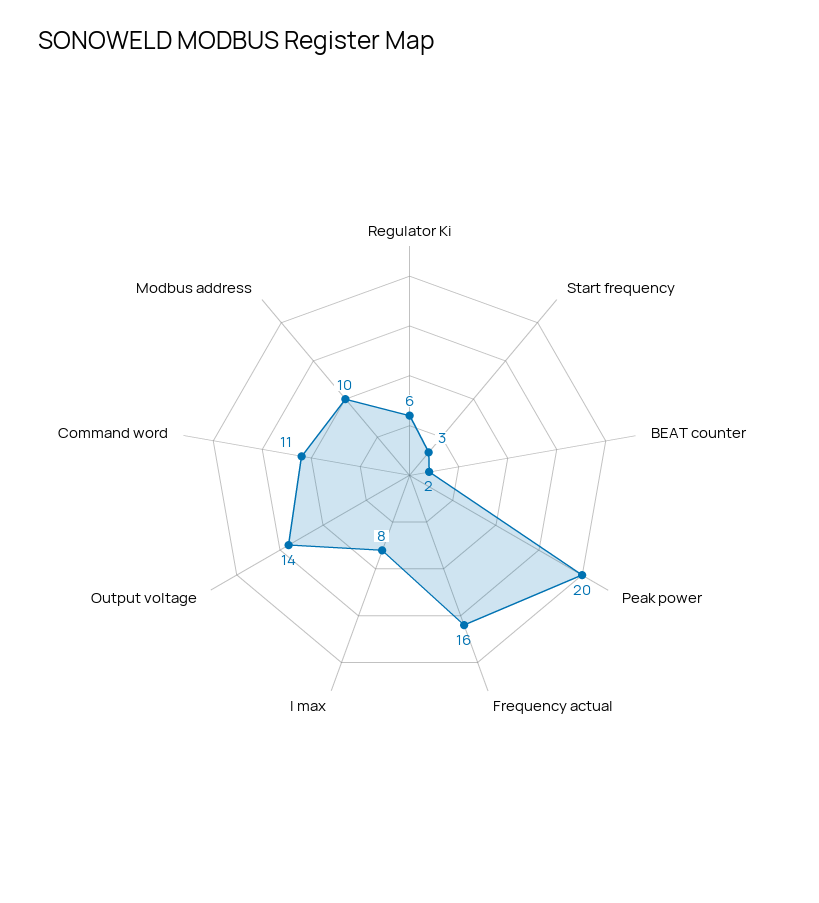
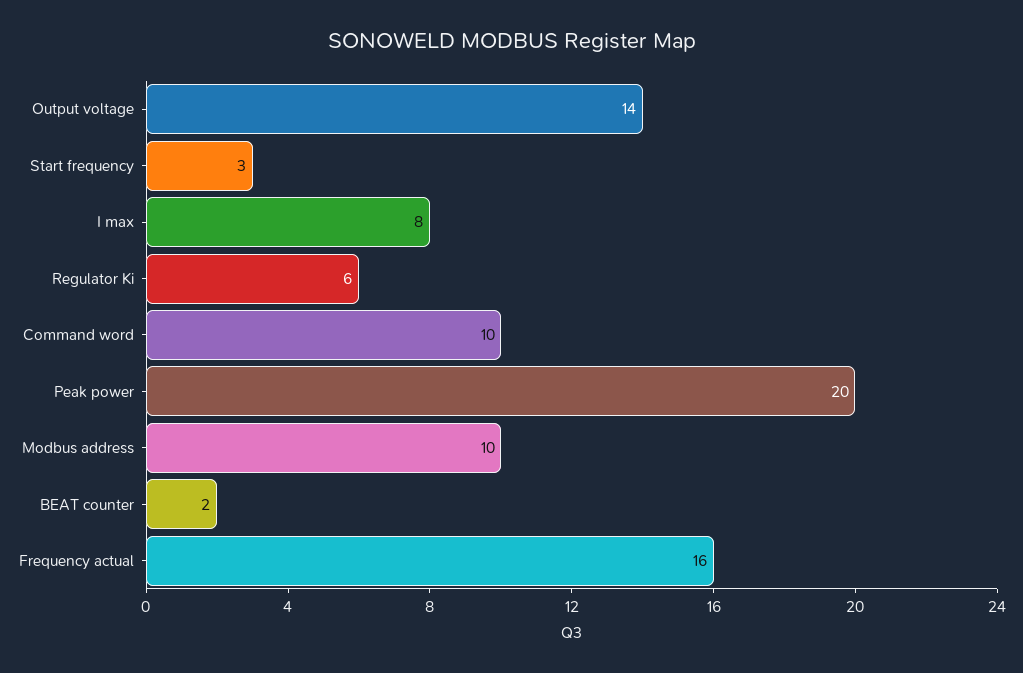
Command word: 11 -> 10

